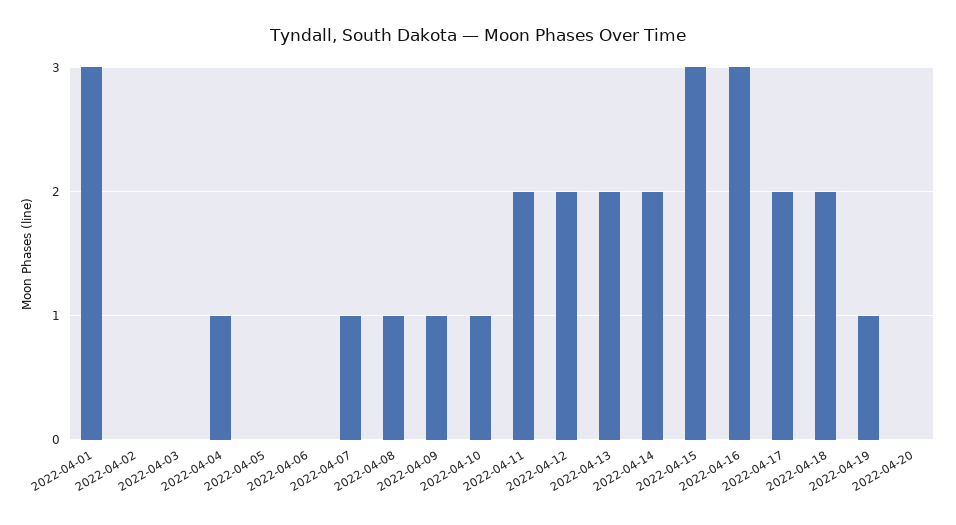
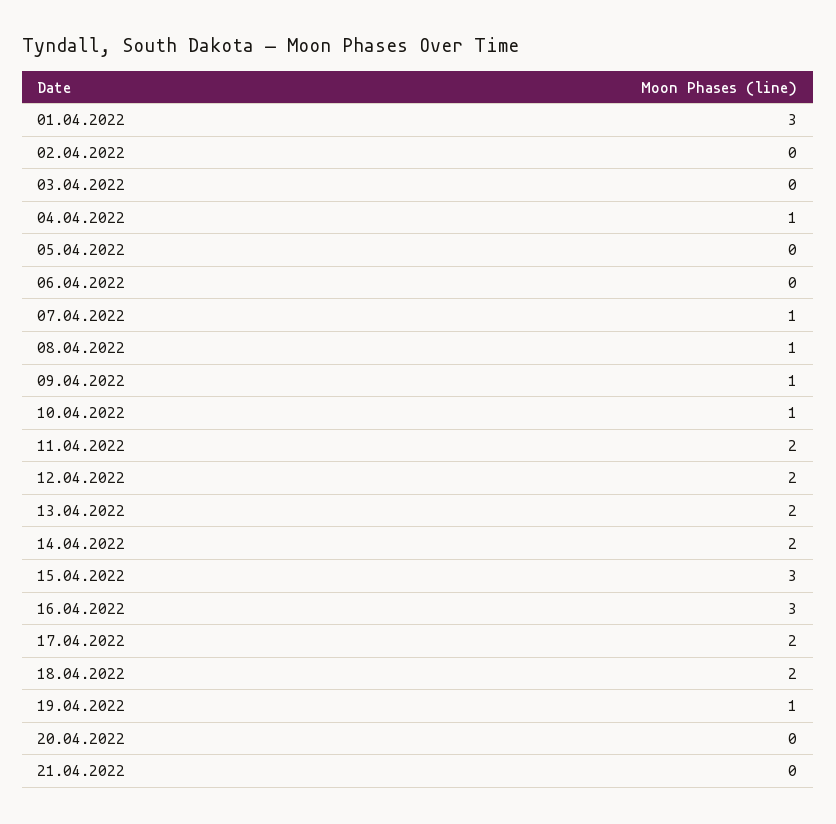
21.04.2022: none -> 0

